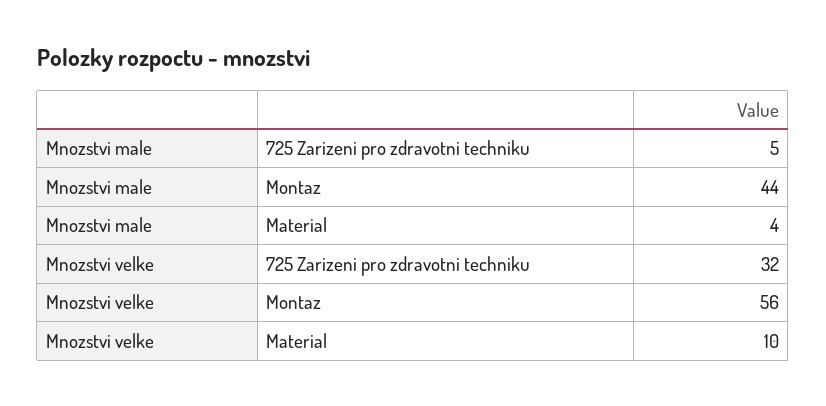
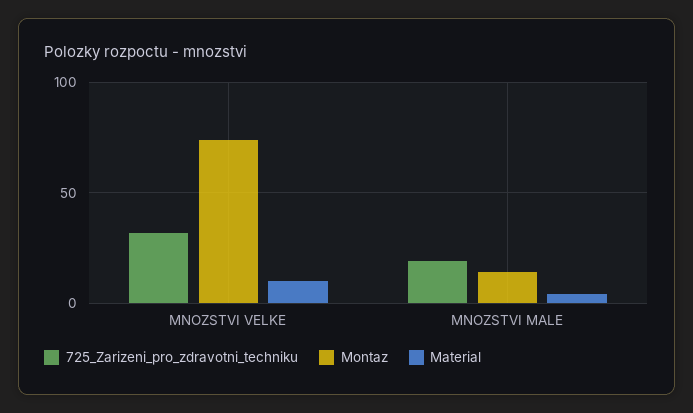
725 Zarizeni pro zdravotni techniku, Mnozstvi male: 5 -> 20
Montaz, Mnozstvi male: 44 -> 15
Montaz, Mnozstvi velke: 56 -> 75

